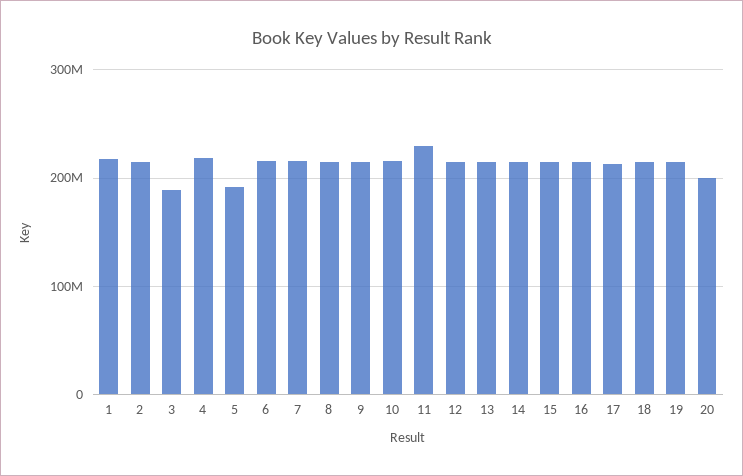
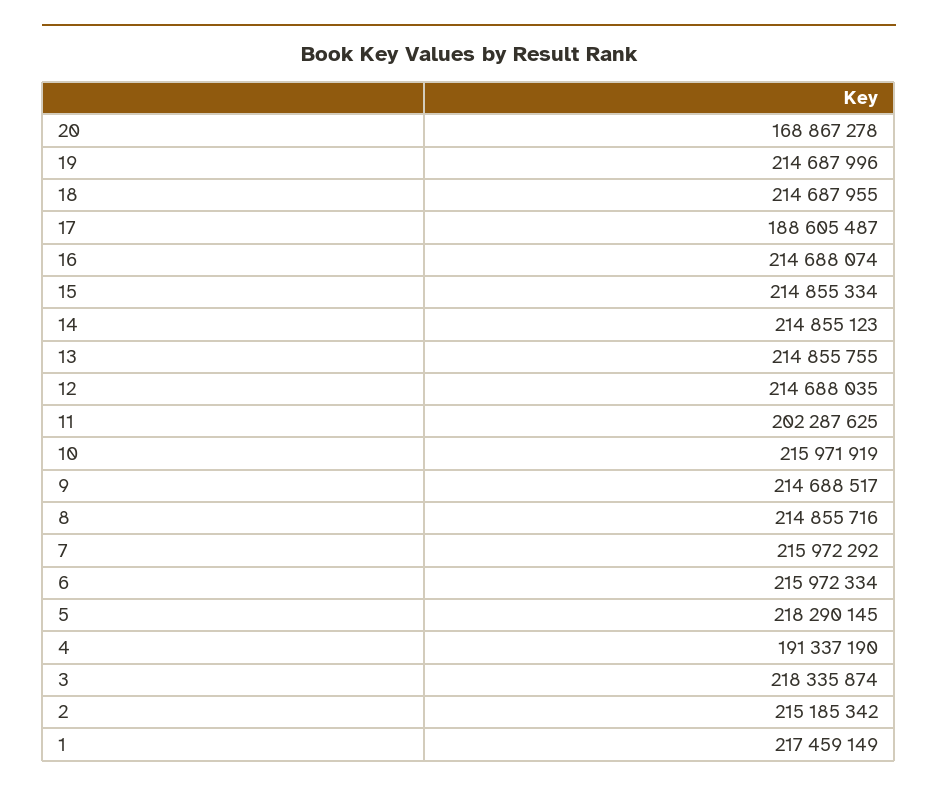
3: 190000000 -> 218335874
4: 220000000 -> 191337190
5: 190000000 -> 218290145
11: 230000000 -> 202287625
17: 210000000 -> 188605487
20: 200000000 -> 168867278

